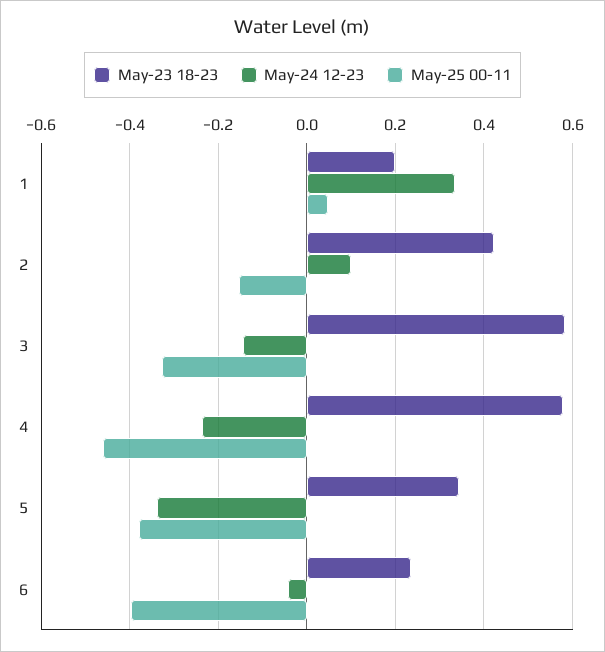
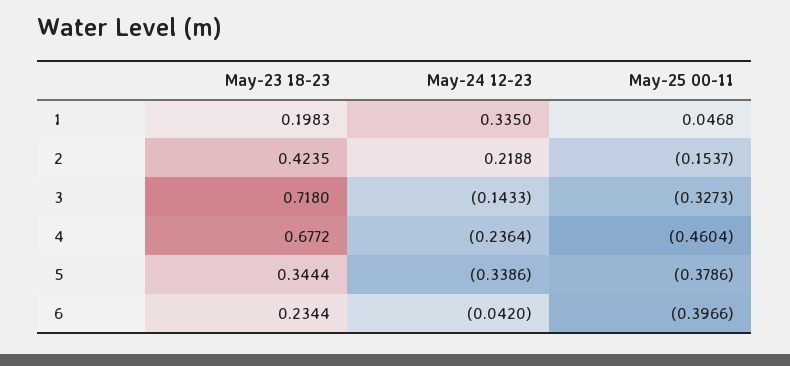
May-24 12-23, 2: 0.1 -> 0.2188
May-23 18-23, 3: 0.58 -> 0.718
May-23 18-23, 4: 0.58 -> 0.6772

